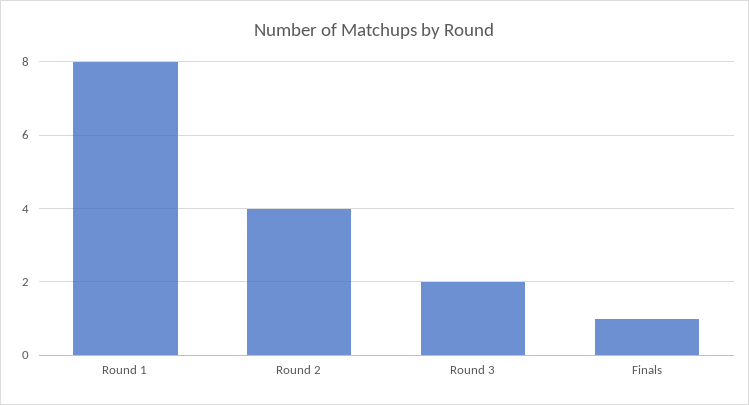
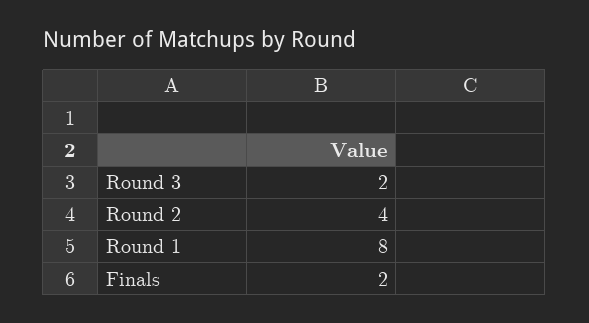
Finals: 1 -> 2

